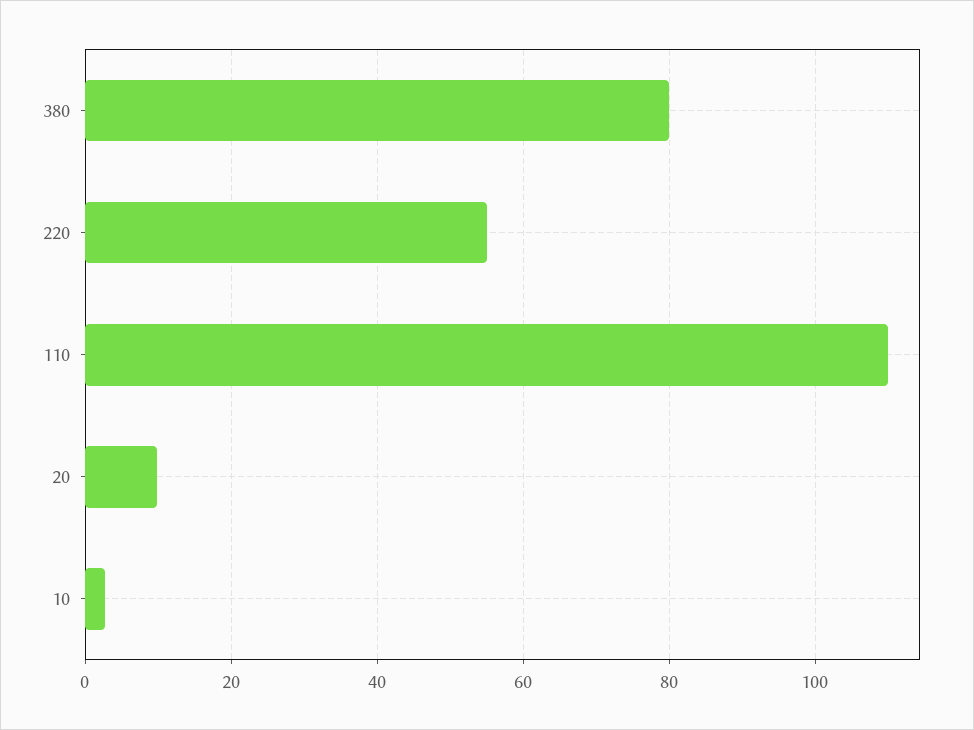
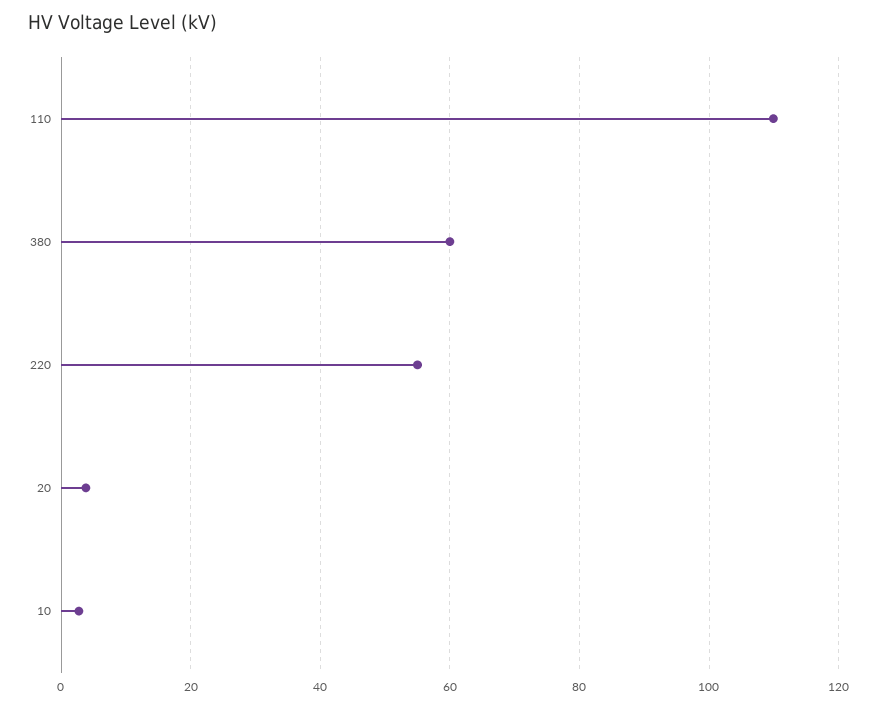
380: 80 -> 60
20: 10 -> 4

